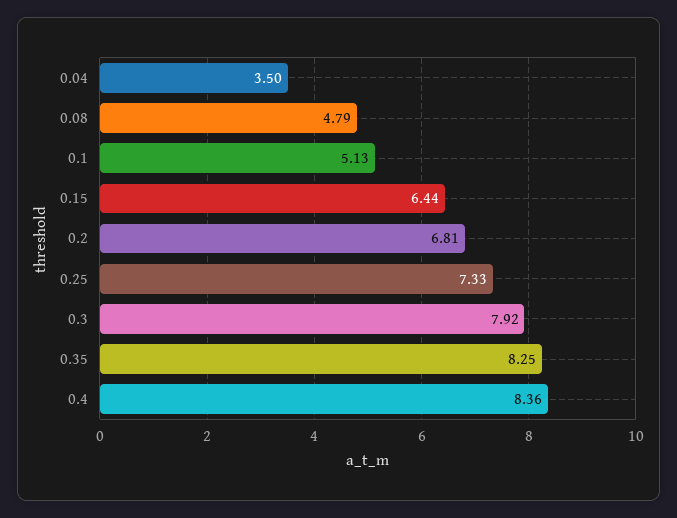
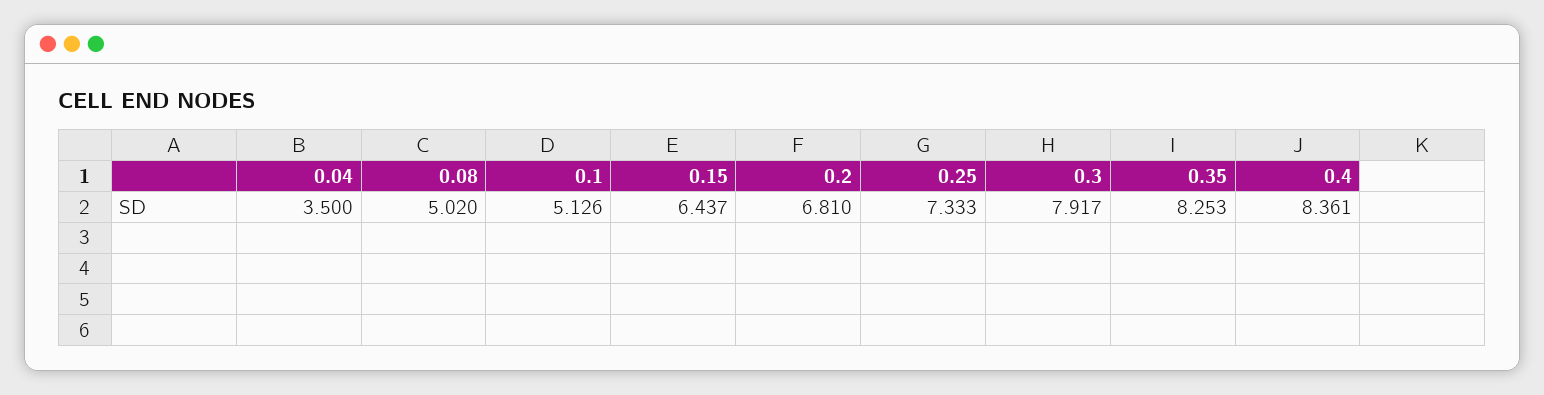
0.08: 4.79 -> 5.02

